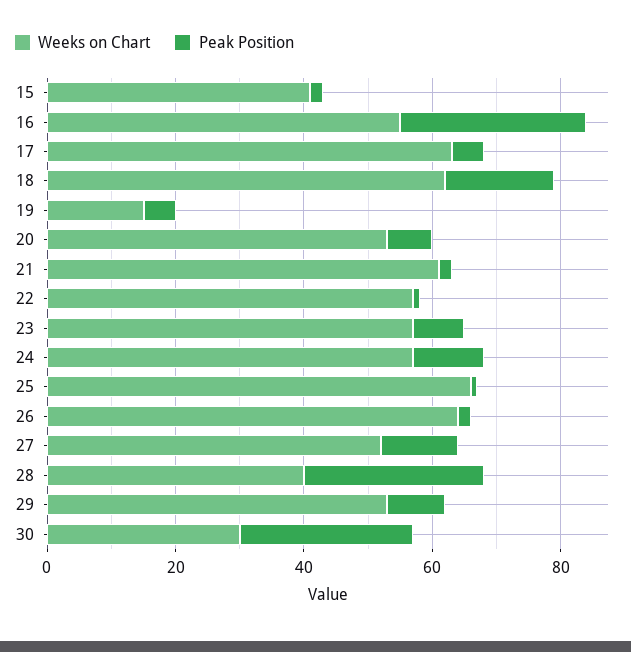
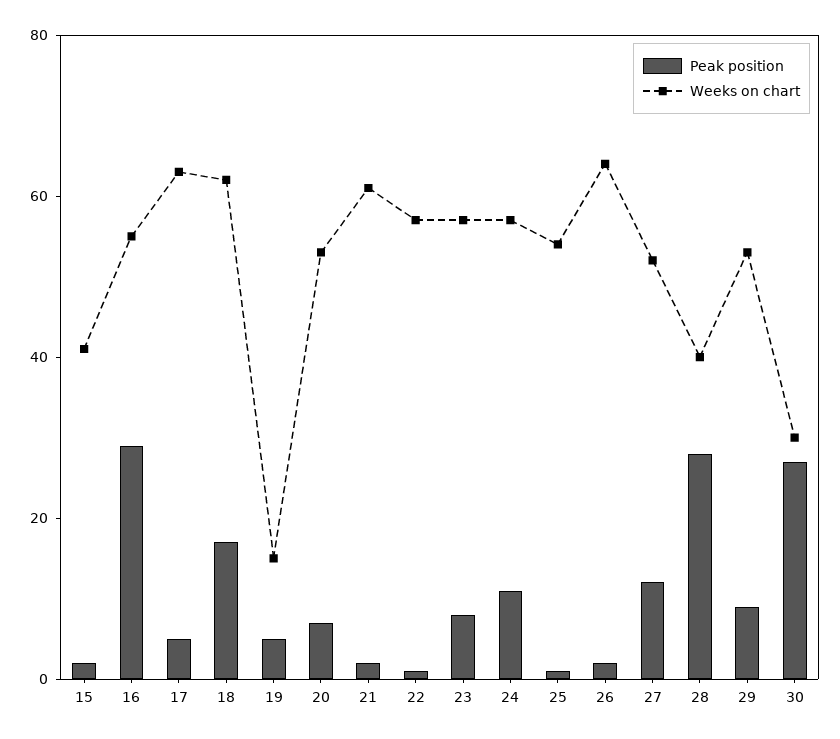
Weeks on Chart, 25: 65 -> 55

